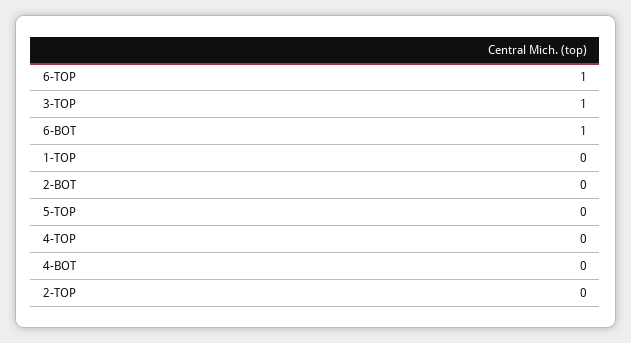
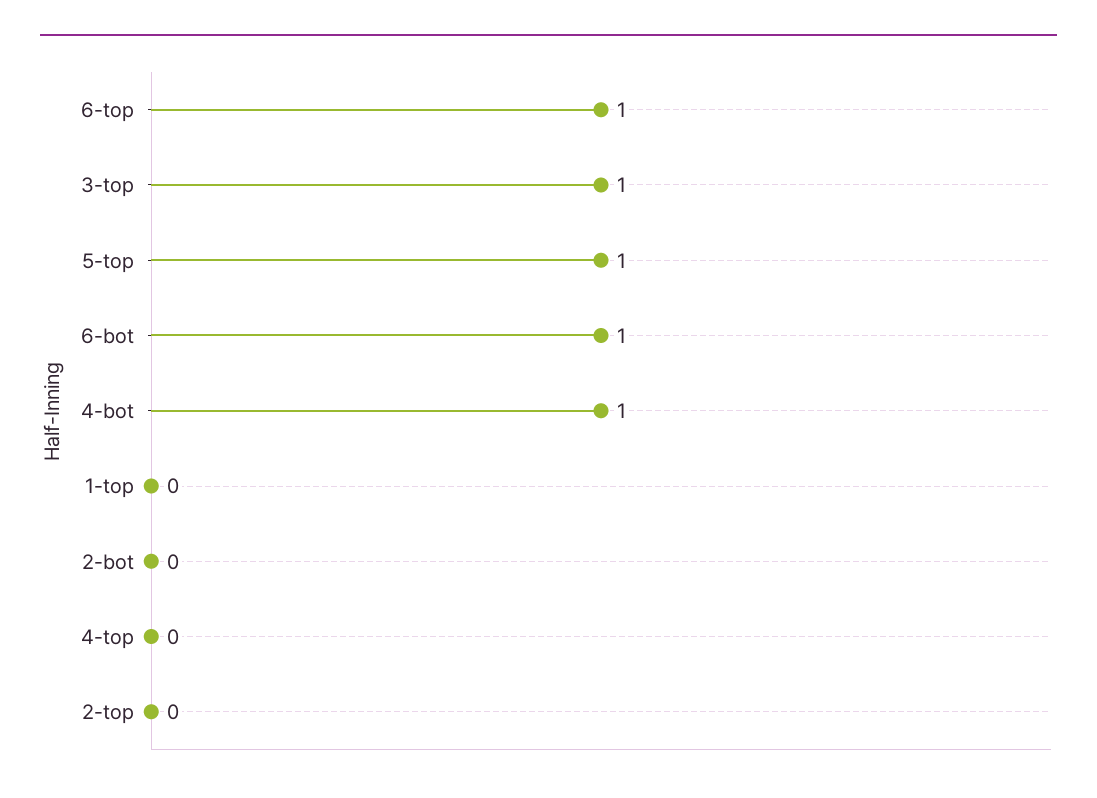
5-TOP: 0 -> 1
4-BOT: 0 -> 1

